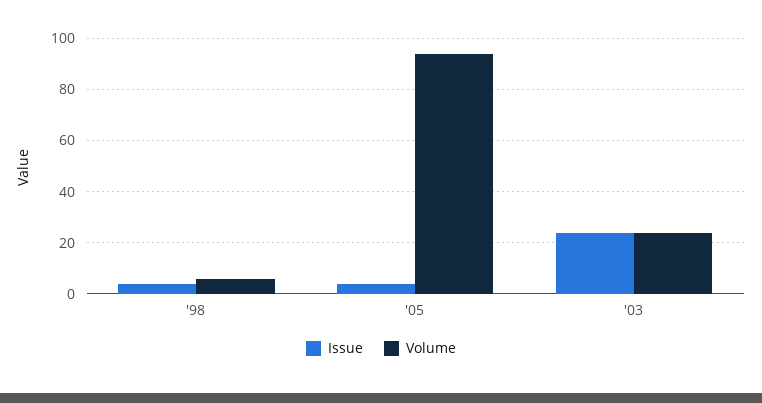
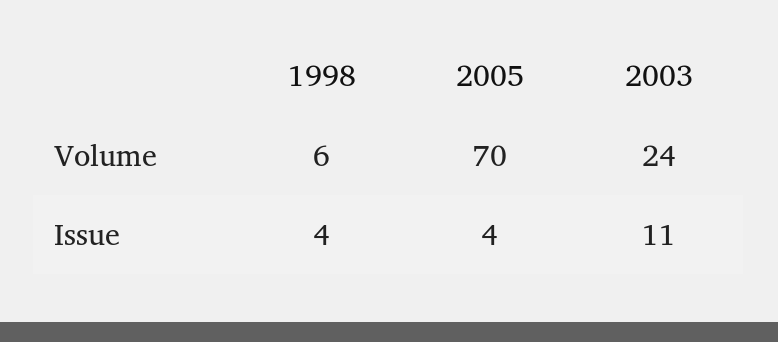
Volume, '05: 95 -> 70
Issue, '03: 25 -> 11

